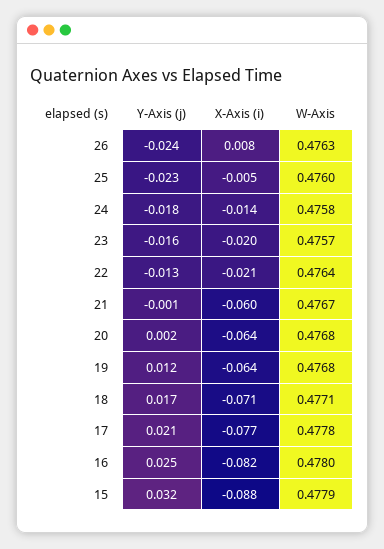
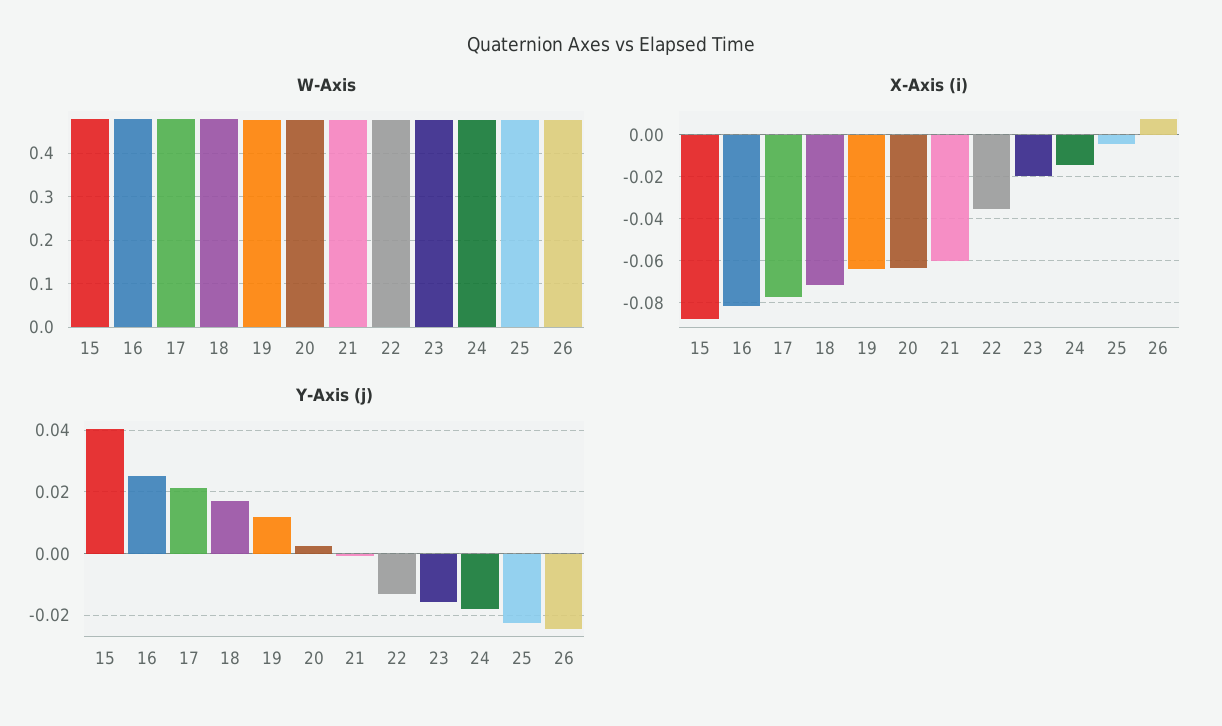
X-Axis (i), 22: -0.021 -> -0.035
Y-Axis (j), 15: 0.032 -> 0.04

